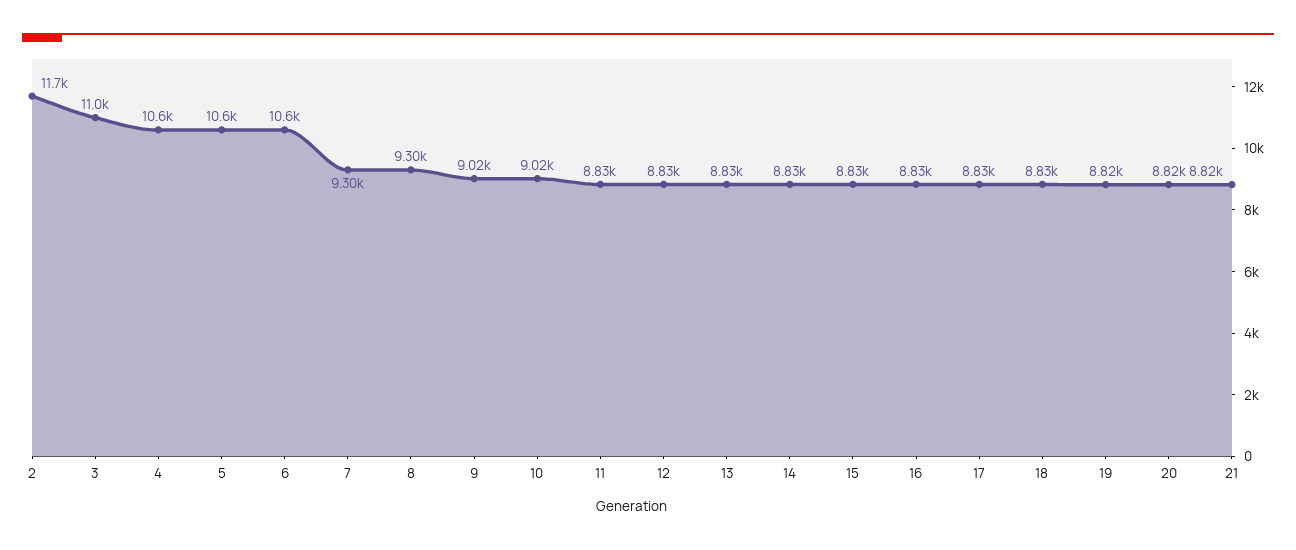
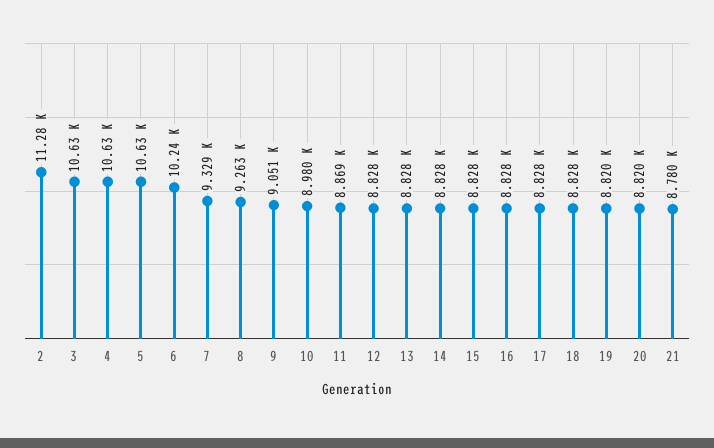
2: 11700 -> 11280
3: 11000 -> 10630
6: 10600 -> 10240
7: 9300 -> 9329
8: 9300 -> 9263
9: 9020 -> 9051
10: 9020 -> 8980
11: 8830 -> 8869
21: 8820 -> 8780

